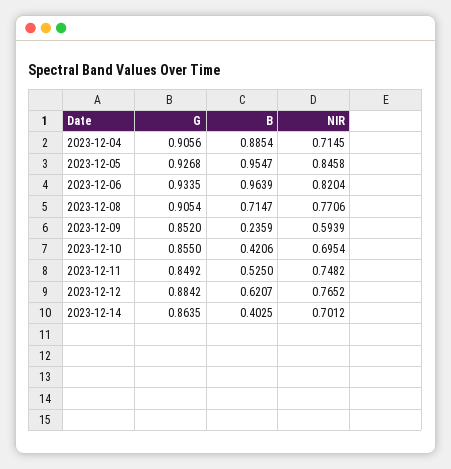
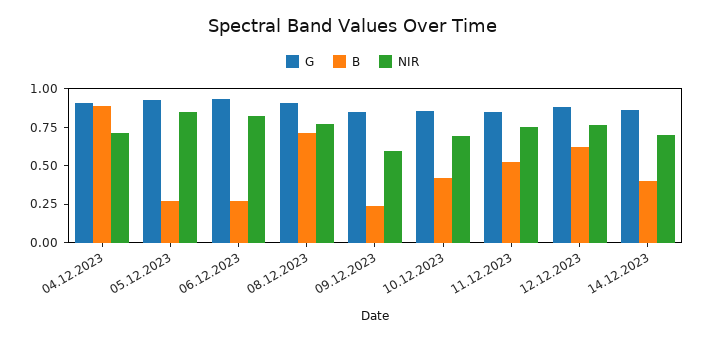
B, 2023-12-05: 0.9547 -> 0.25
B, 2023-12-06: 0.9639 -> 0.25

